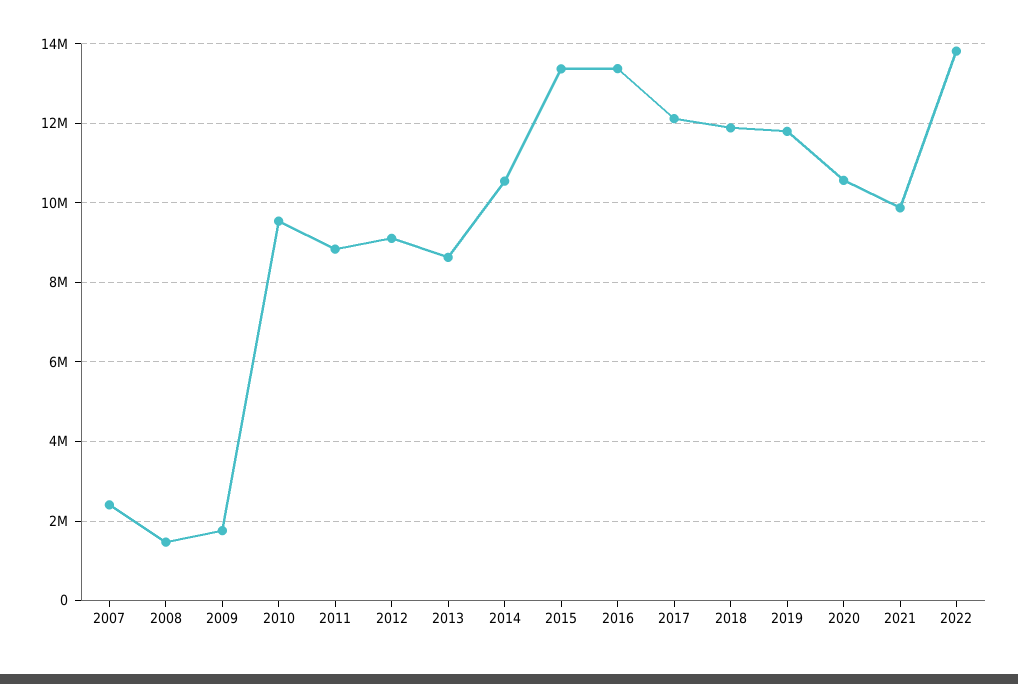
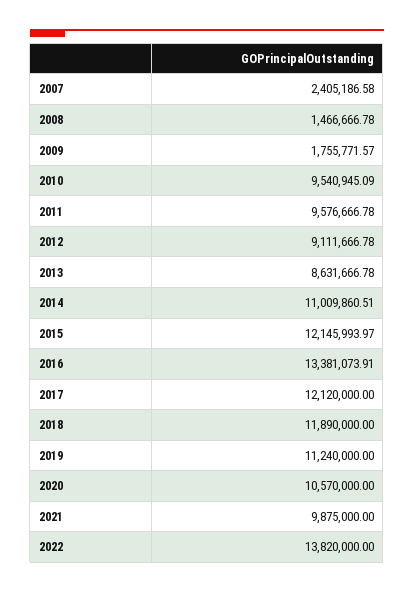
2011: 8800000 -> 9576666.78
2014: 10600000 -> 11009860.51
2015: 13400000 -> 12145993.97
2019: 11800000 -> 11240000

